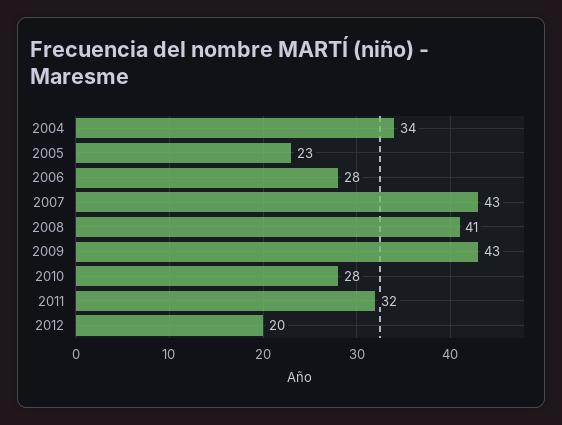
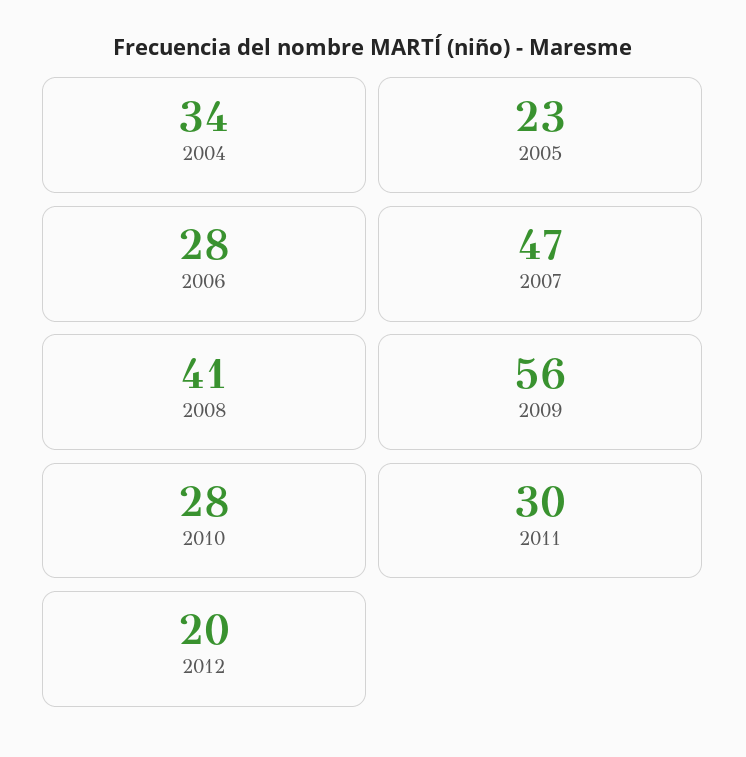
2007: 43 -> 47
2009: 43 -> 56
2011: 32 -> 30

